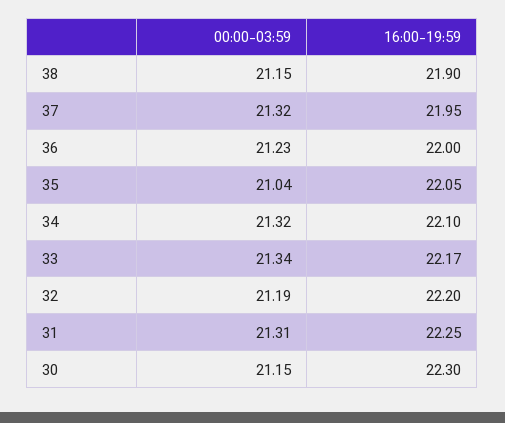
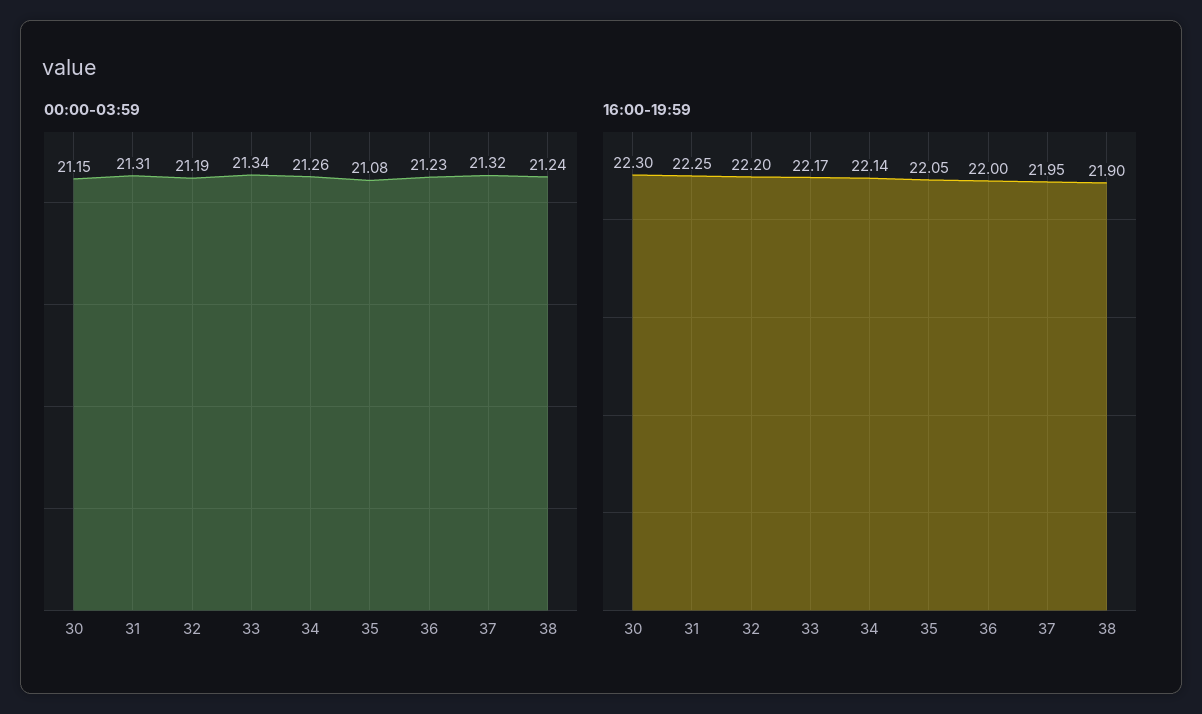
00:00-03:59, 38: 21.15 -> 21.24
00:00-03:59, 35: 21.04 -> 21.08
00:00-03:59, 34: 21.32 -> 21.26
16:00-19:59, 34: 22.1 -> 22.14

